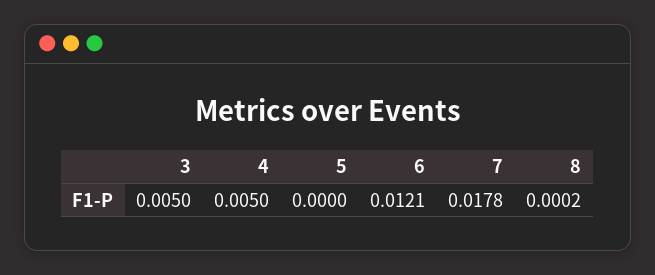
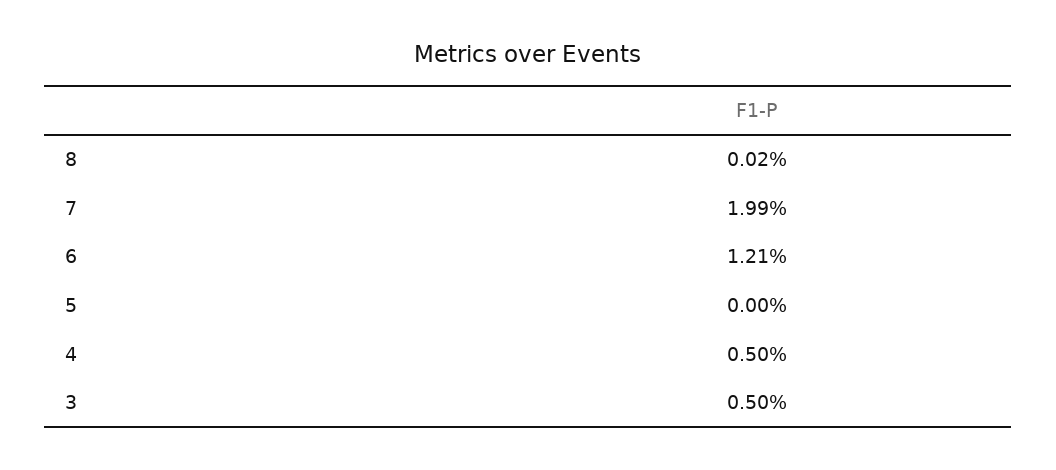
7: 0.0178 -> 0.0199

